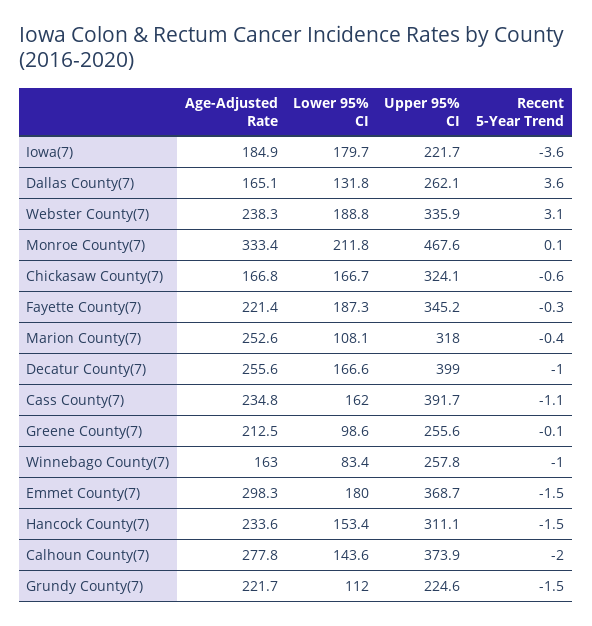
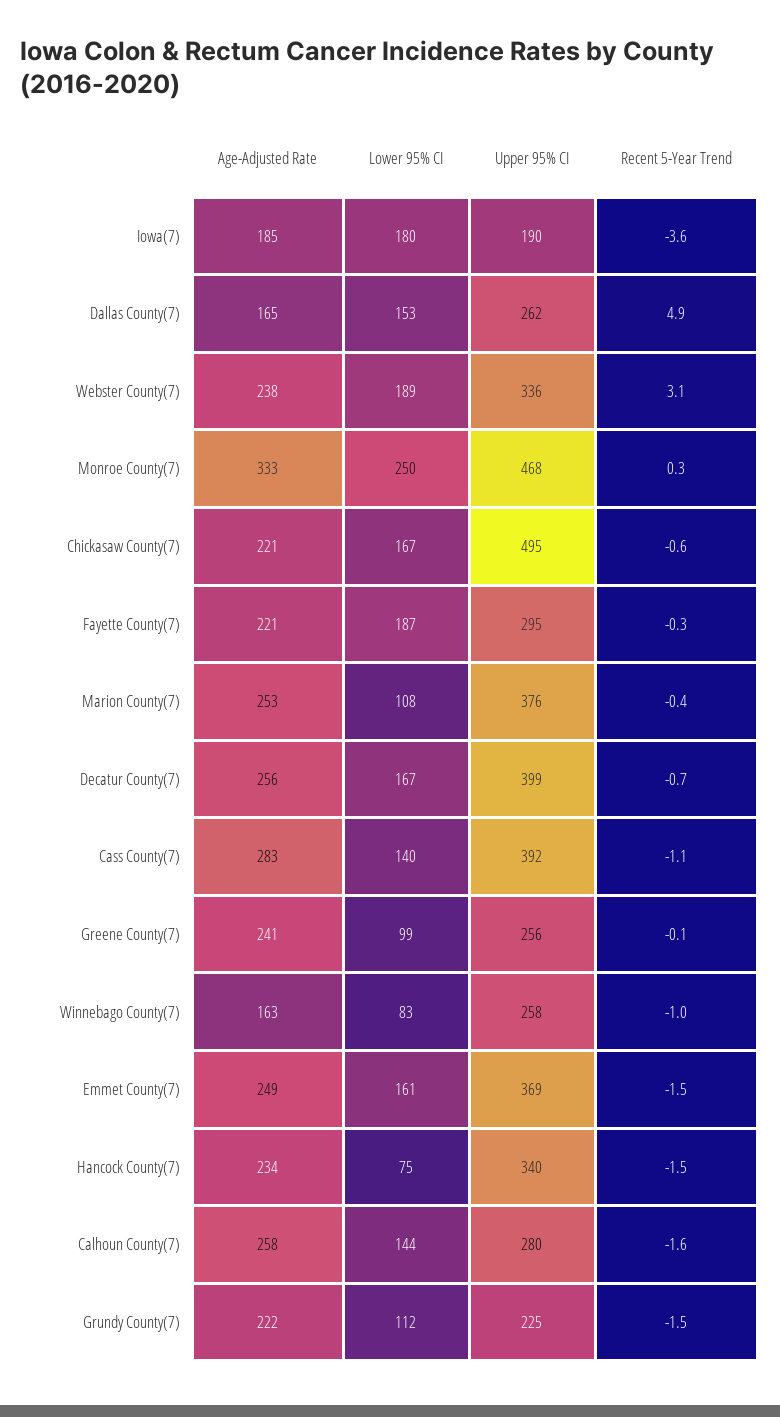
Upper 95% CI, Iowa(7): 221.7 -> 190
Lower 95% CI, Dallas County(7): 131.8 -> 153
Recent 5-Year Trend, Dallas County(7): 3.6 -> 4.9
Lower 95% CI, Monroe County(7): 211.8 -> 250
Recent 5-Year Trend, Monroe County(7): 0.1 -> 0.3
Age-Adjusted Rate, Chickasaw County(7): 166.8 -> 221
Upper 95% CI, Chickasaw County(7): 324.1 -> 495
Upper 95% CI, Fayette County(7): 345.2 -> 295
Upper 95% CI, Marion County(7): 318 -> 376
Recent 5-Year Trend, Decatur County(7): -1 -> -0.7
Age-Adjusted Rate, Cass County(7): 234.8 -> 283
Lower 95% CI, Cass County(7): 162 -> 140
Age-Adjusted Rate, Greene County(7): 212.5 -> 241
Age-Adjusted Rate, Emmet County(7): 298.3 -> 249
Lower 95% CI, Emmet County(7): 180 -> 161
Lower 95% CI, Hancock County(7): 153.4 -> 75
Upper 95% CI, Hancock County(7): 311.1 -> 340
Age-Adjusted Rate, Calhoun County(7): 277.8 -> 258
Upper 95% CI, Calhoun County(7): 373.9 -> 280
Recent 5-Year Trend, Calhoun County(7): -2 -> -1.6

